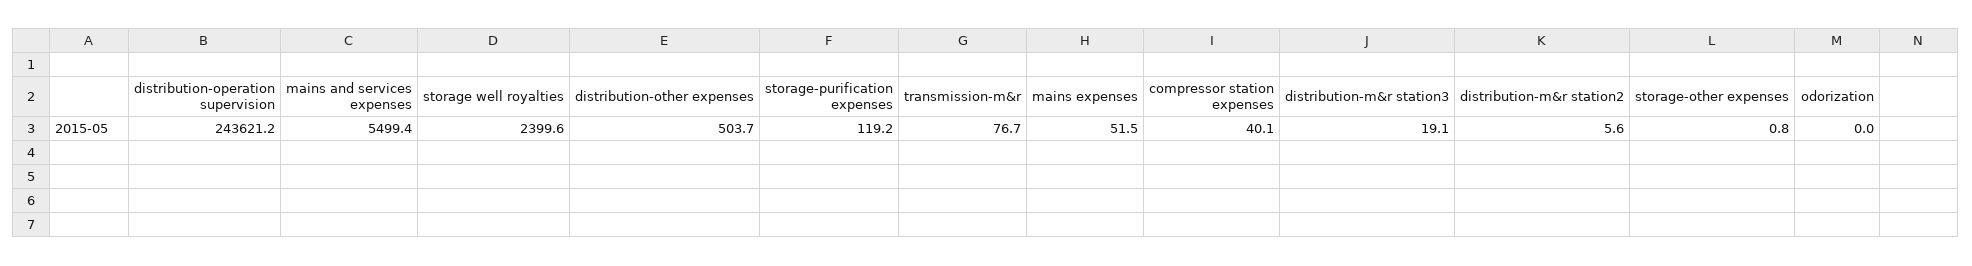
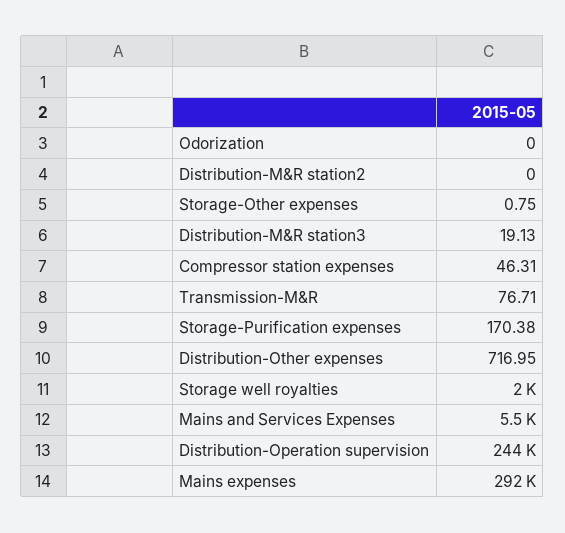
storage well royalties: 2399.6 -> 2000
distribution-other expenses: 503.7 -> 716.95
storage-purification expenses: 119.2 -> 170.38
mains expenses: 51.5 -> 292000
compressor station expenses: 40.1 -> 46.31
distribution-m&r station2: 5.6 -> 0

